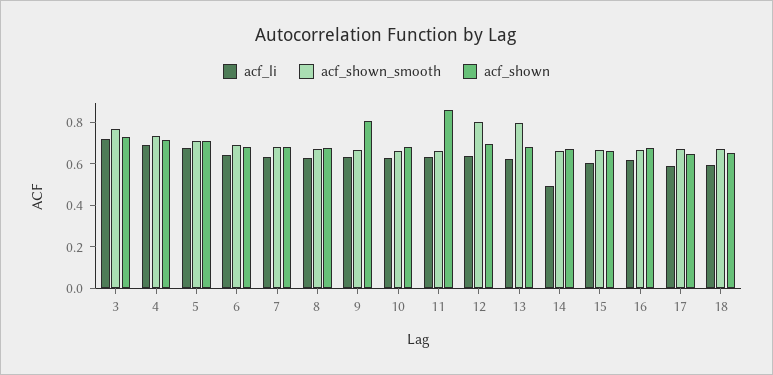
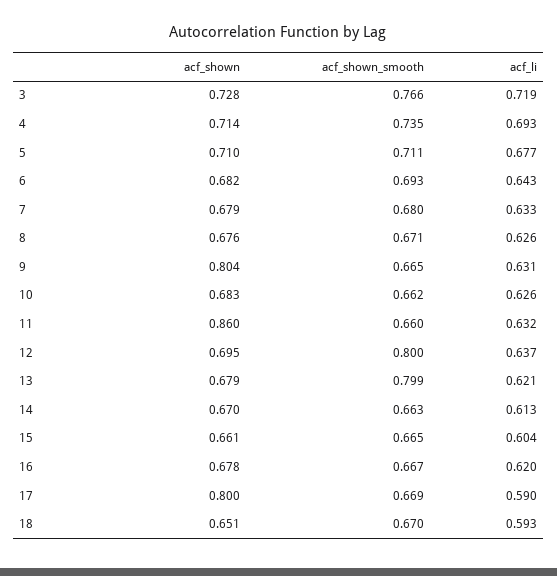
acf_li, 14: 0.5 -> 0.613
acf_shown, 17: 0.65 -> 0.8

